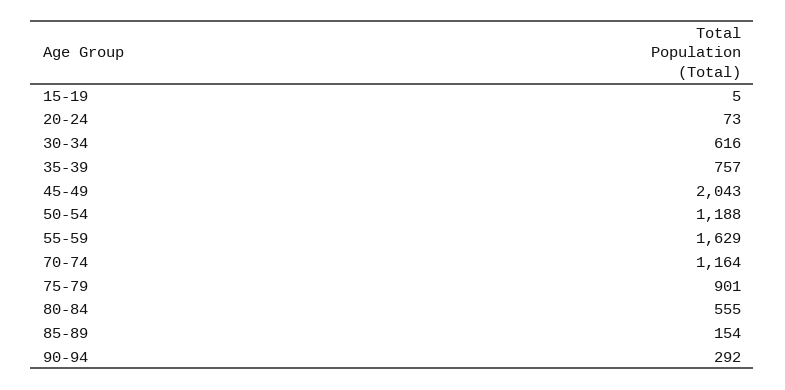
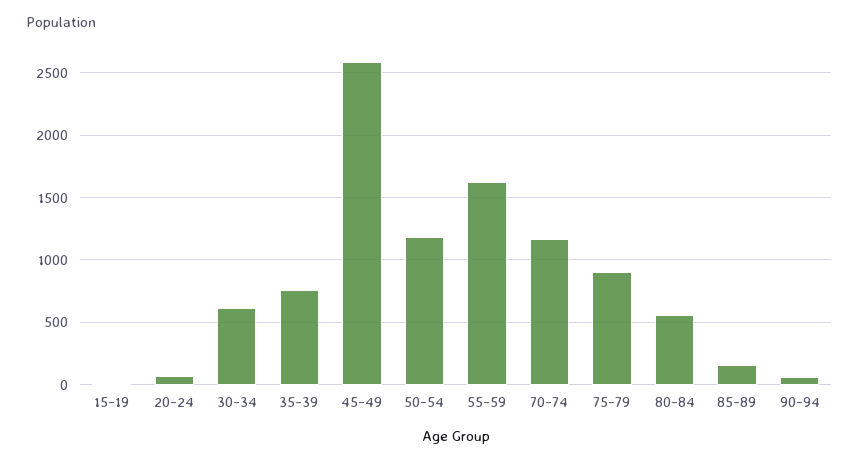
45-49: 2043 -> 2600
90-94: 292 -> 50

